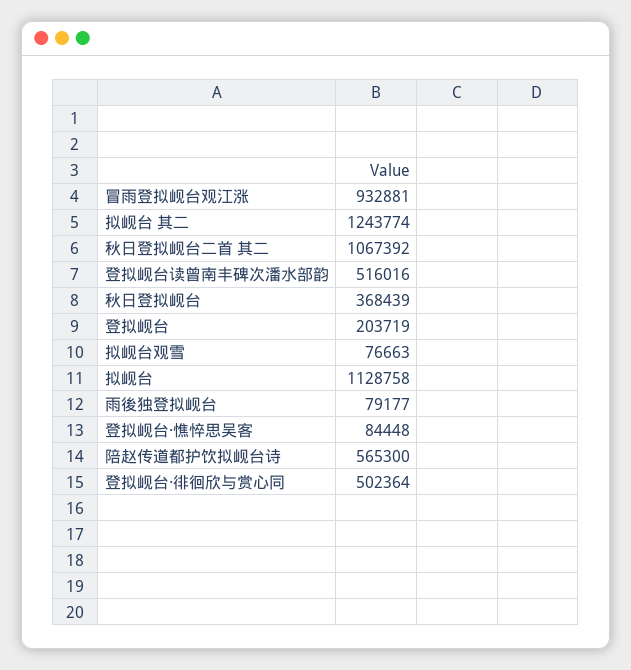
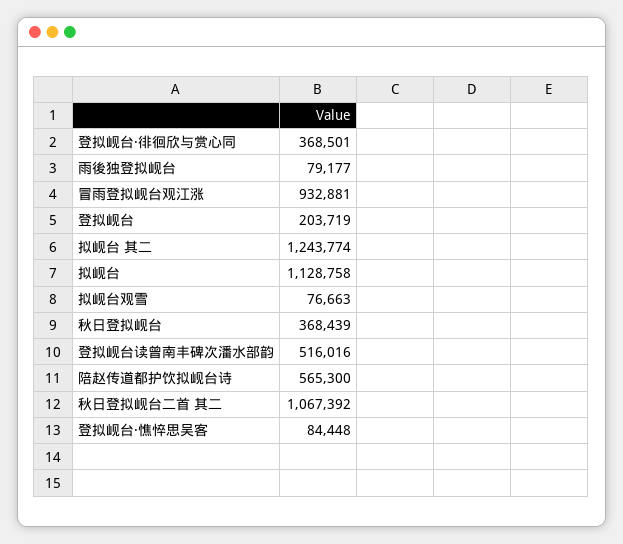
登拟岘台·徘徊欣与赏心同: 502364 -> 368501

